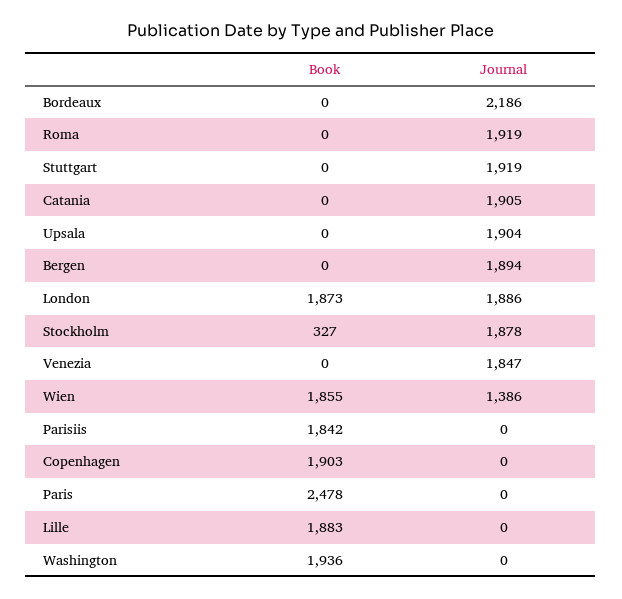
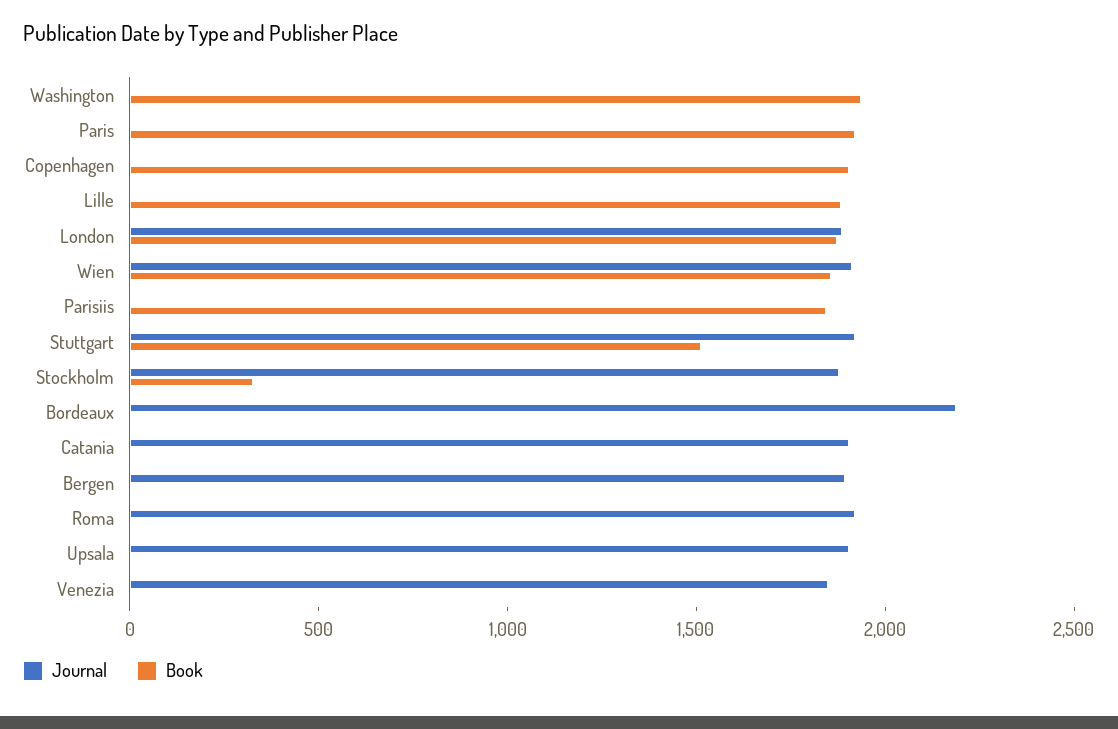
Book, Stuttgart: 0 -> 1500
Journal, Wien: 1386 -> 1900
Book, Paris: 2478 -> 1900

